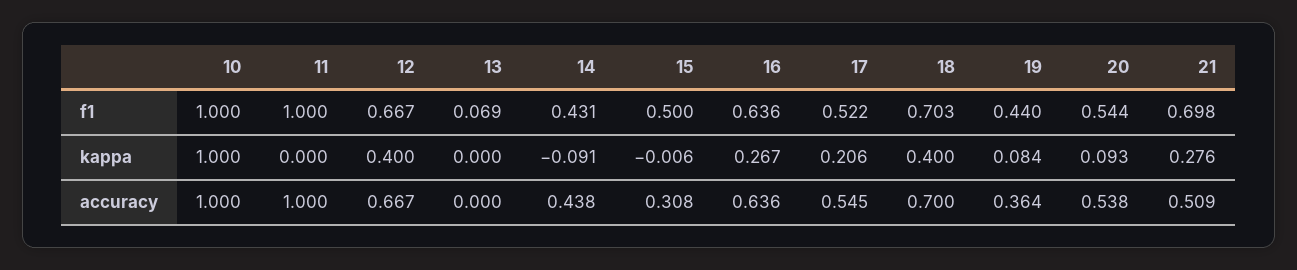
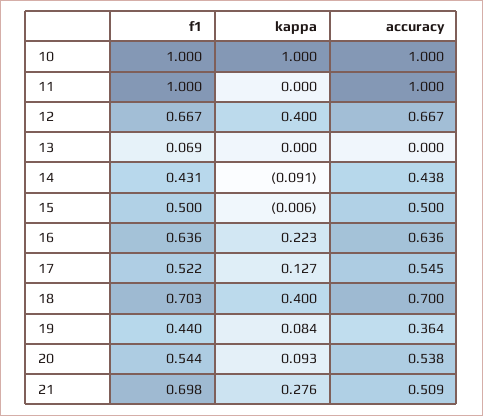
16, kappa: 0.267 -> 0.223
17, kappa: 0.206 -> 0.127
15, accuracy: 0.308 -> 0.5

